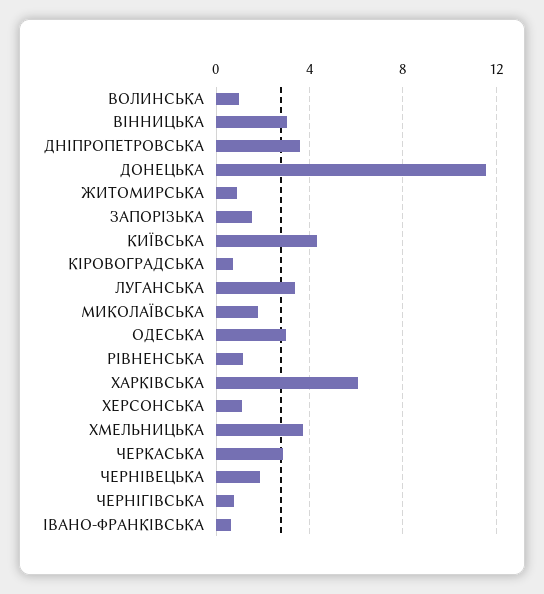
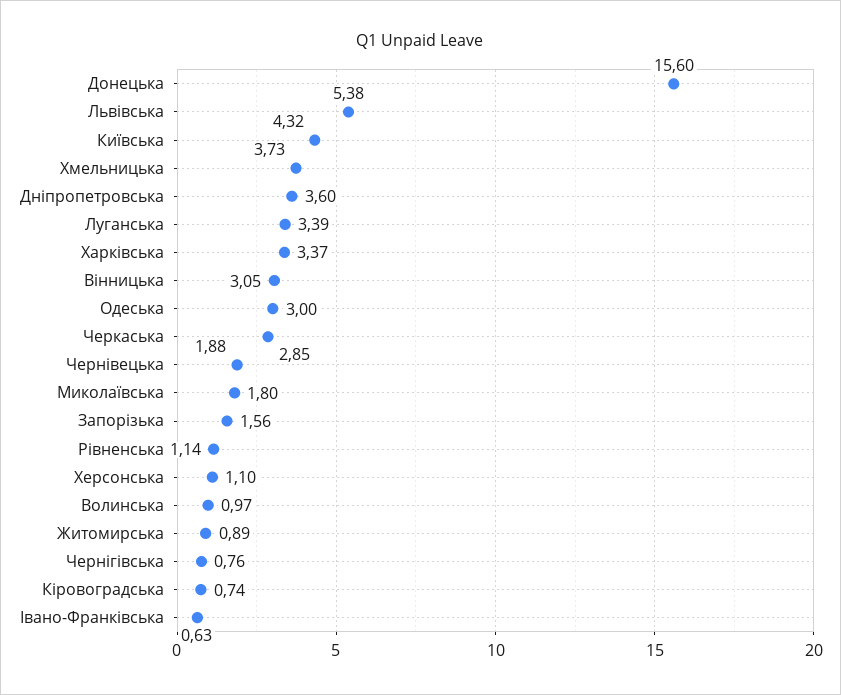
ДОНЕЦЬКА: 11.5 -> 15.6
ХАРКІВСЬКА: 6 -> 3.37
Львівська: none -> 5.38

